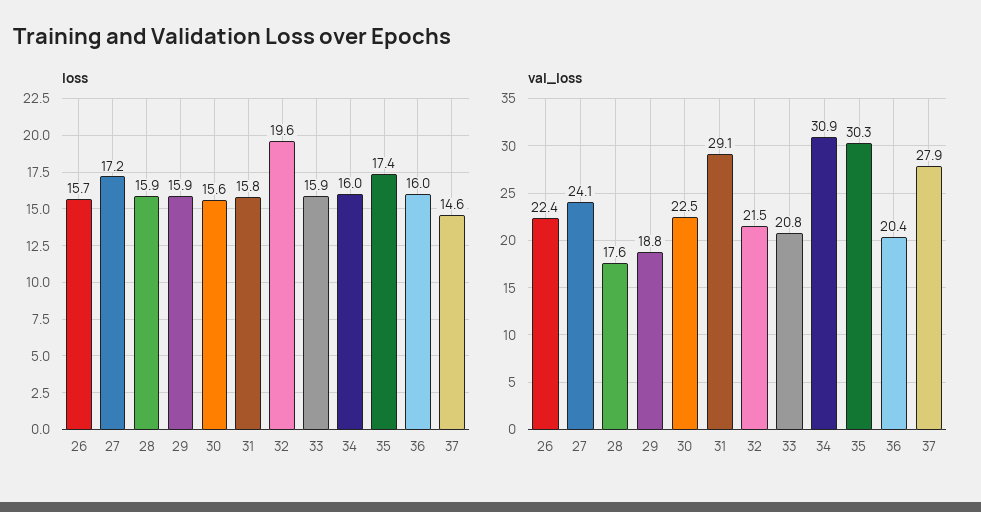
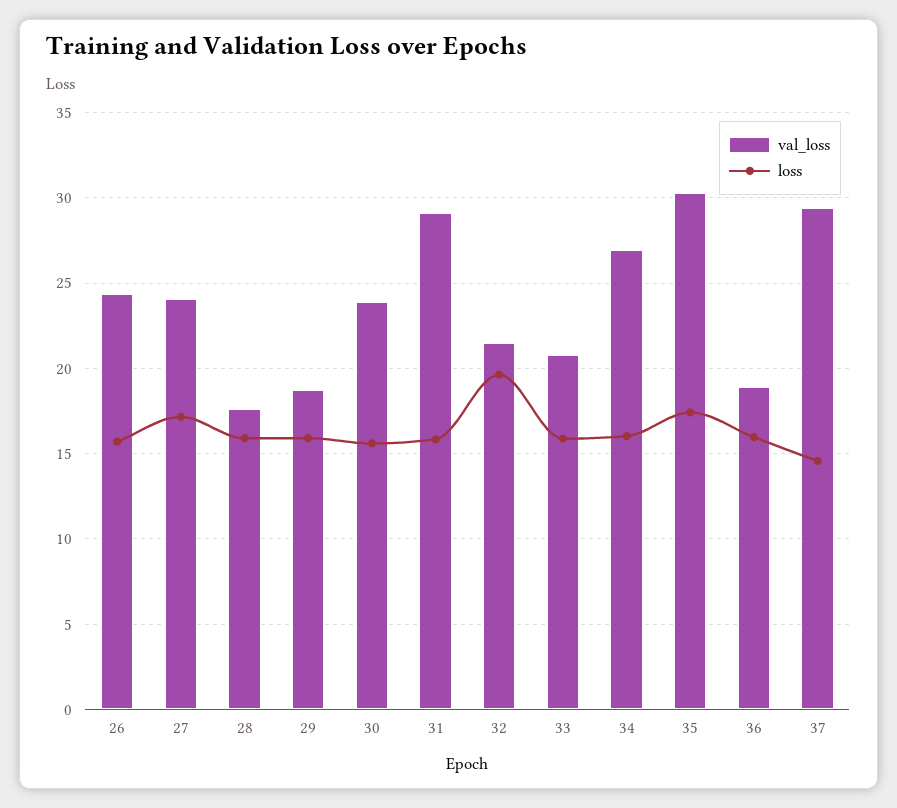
val_loss, 26: 22.4 -> 24.5
val_loss, 30: 22.5 -> 24
val_loss, 34: 30.9 -> 27
val_loss, 36: 20.4 -> 19
val_loss, 37: 27.9 -> 29.5

